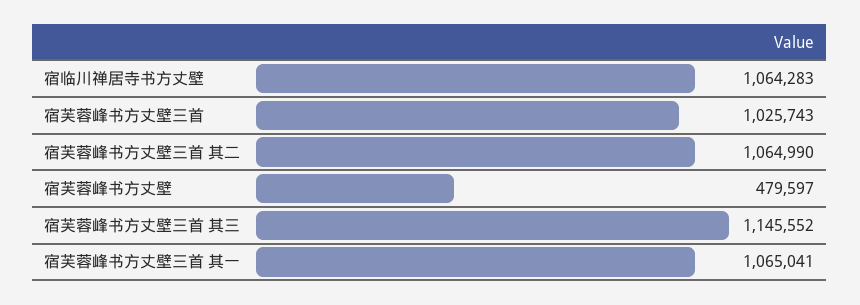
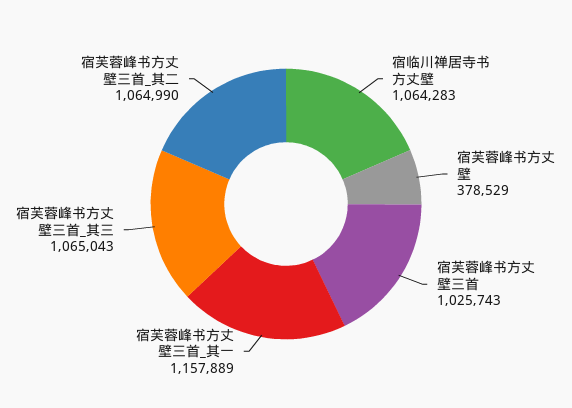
宿芙蓉峰书方丈壁: 479597 -> 378529
宿芙蓉峰书方丈壁三首 其三: 1145552 -> 1065043
宿芙蓉峰书方丈壁三首 其一: 1065041 -> 1157889

